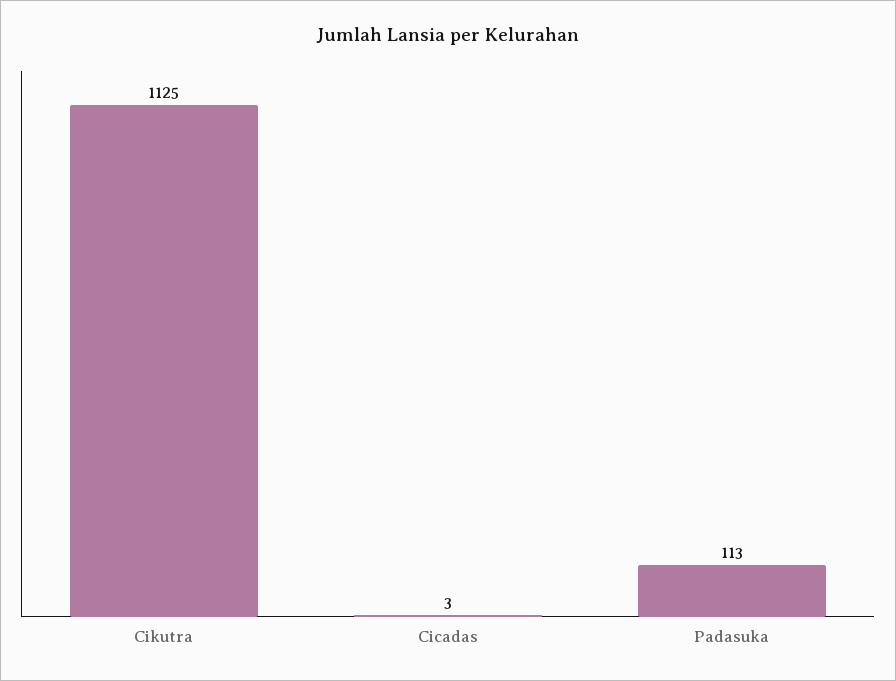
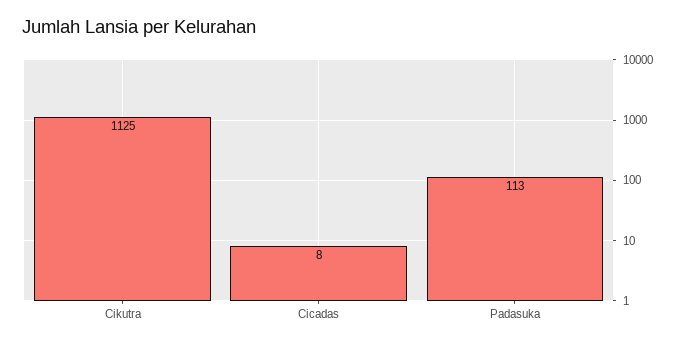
Cicadas: 3 -> 8

